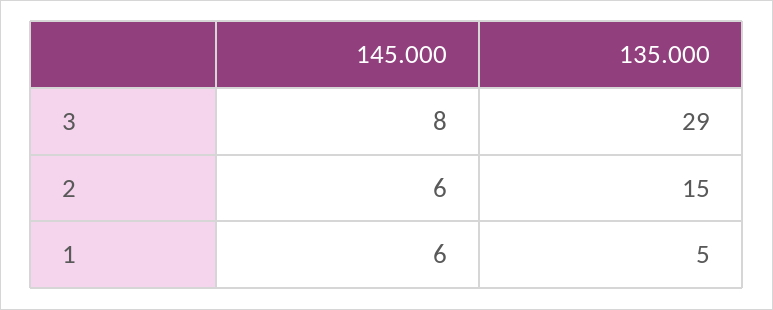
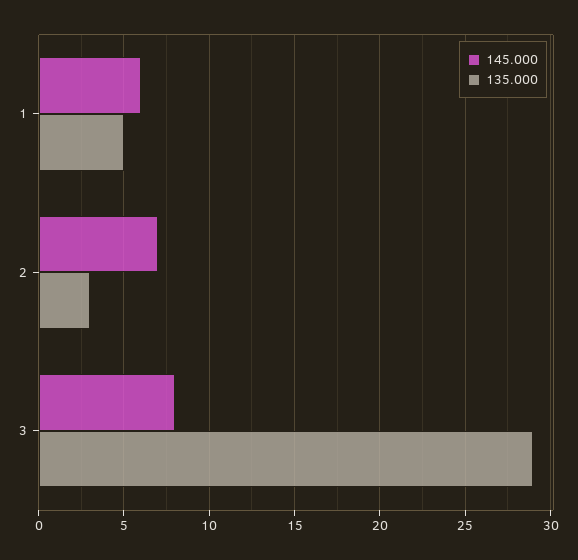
145.000, 2: 6 -> 7
135.000, 2: 15 -> 3

